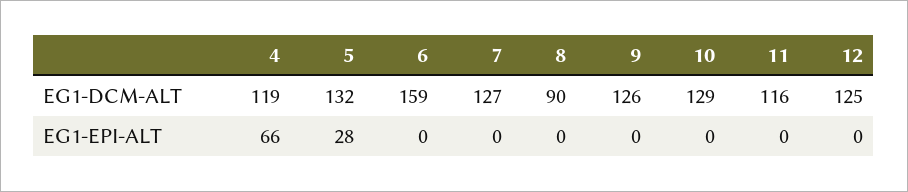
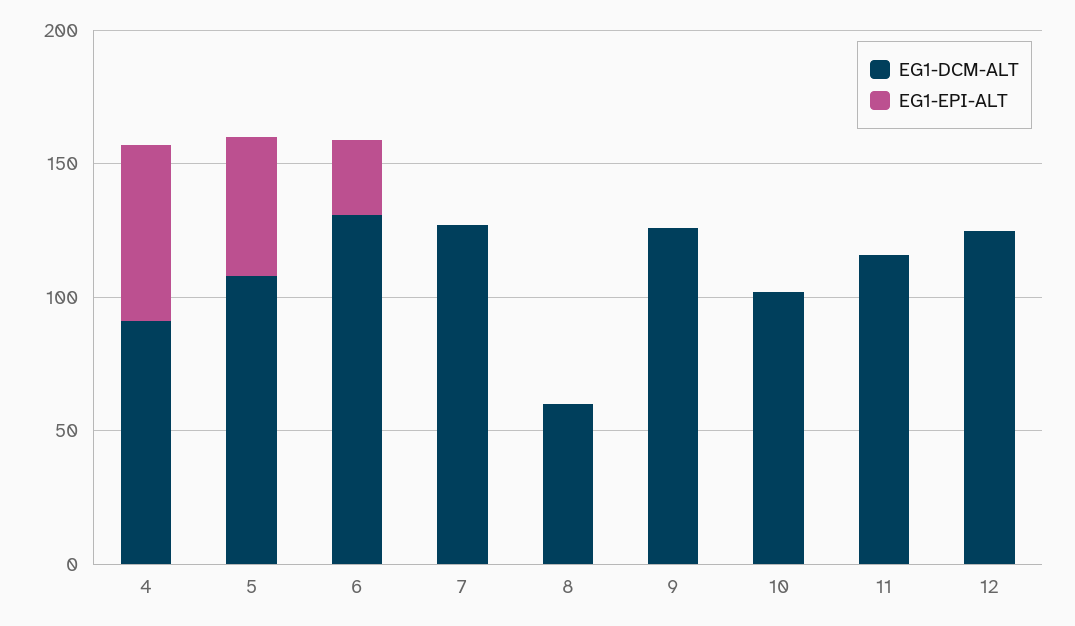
EG1-DCM-ALT, 4: 119 -> 90
EG1-DCM-ALT, 5: 132 -> 110
EG1-DCM-ALT, 6: 159 -> 130
EG1-DCM-ALT, 8: 90 -> 60
EG1-DCM-ALT, 10: 129 -> 100
EG1-EPI-ALT, 5: 28 -> 50
EG1-EPI-ALT, 6: 0 -> 30

